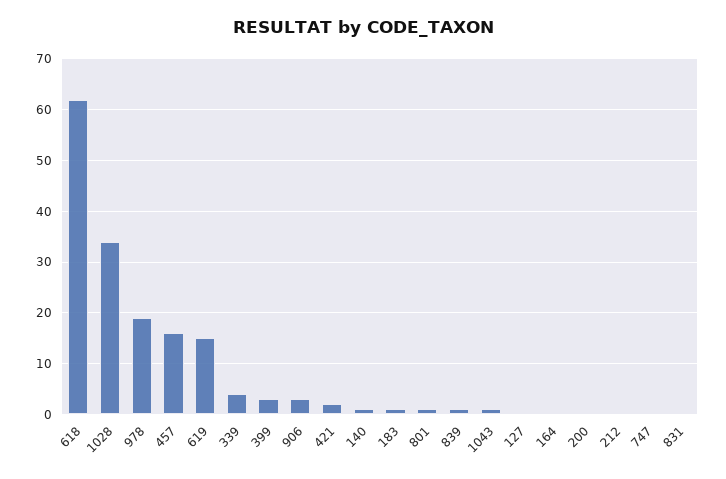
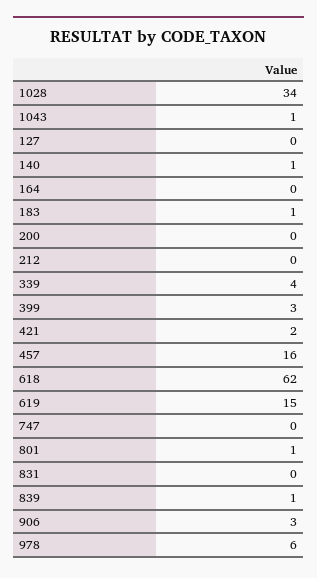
978: 20 -> 6

